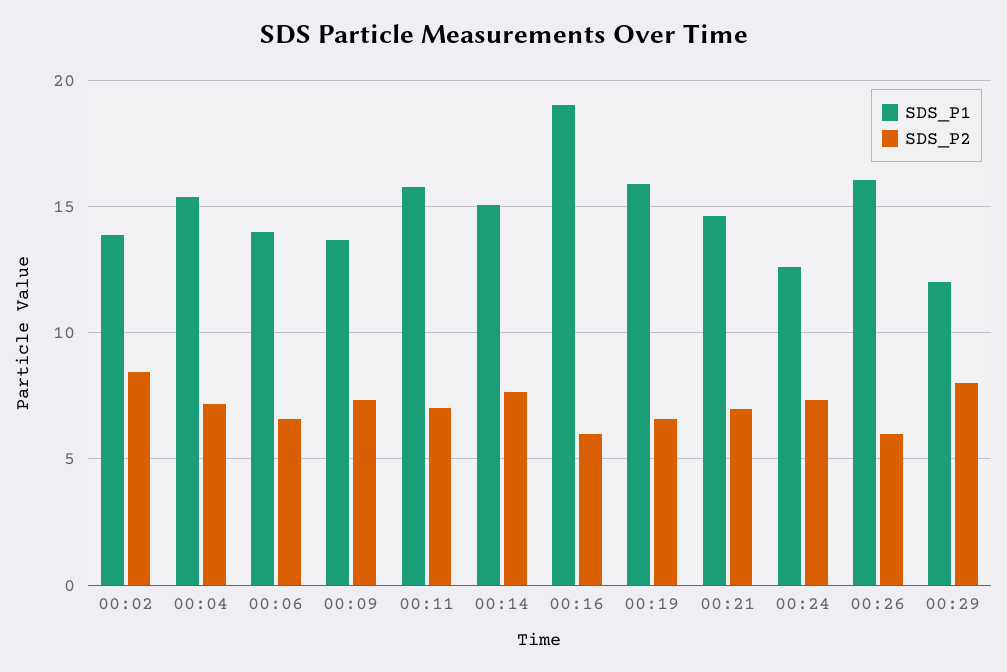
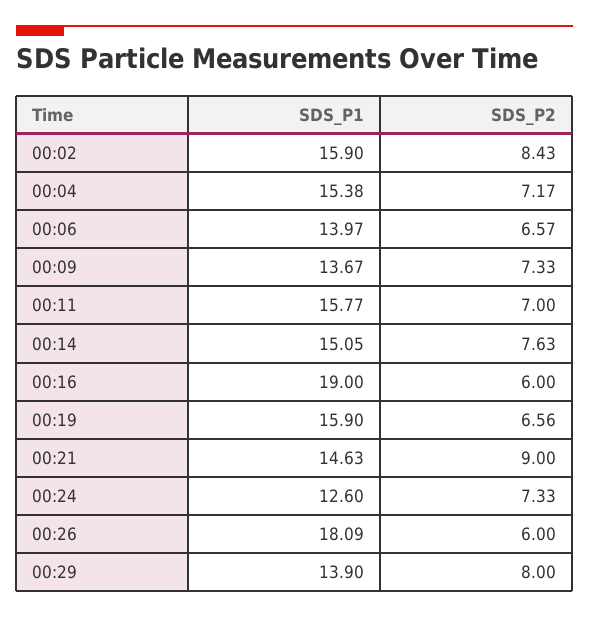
SDS_P1, 00:02: 14 -> 15.9
SDS_P2, 00:21: 7 -> 9
SDS_P1, 00:26: 16 -> 18.09
SDS_P1, 00:29: 12 -> 13.9

